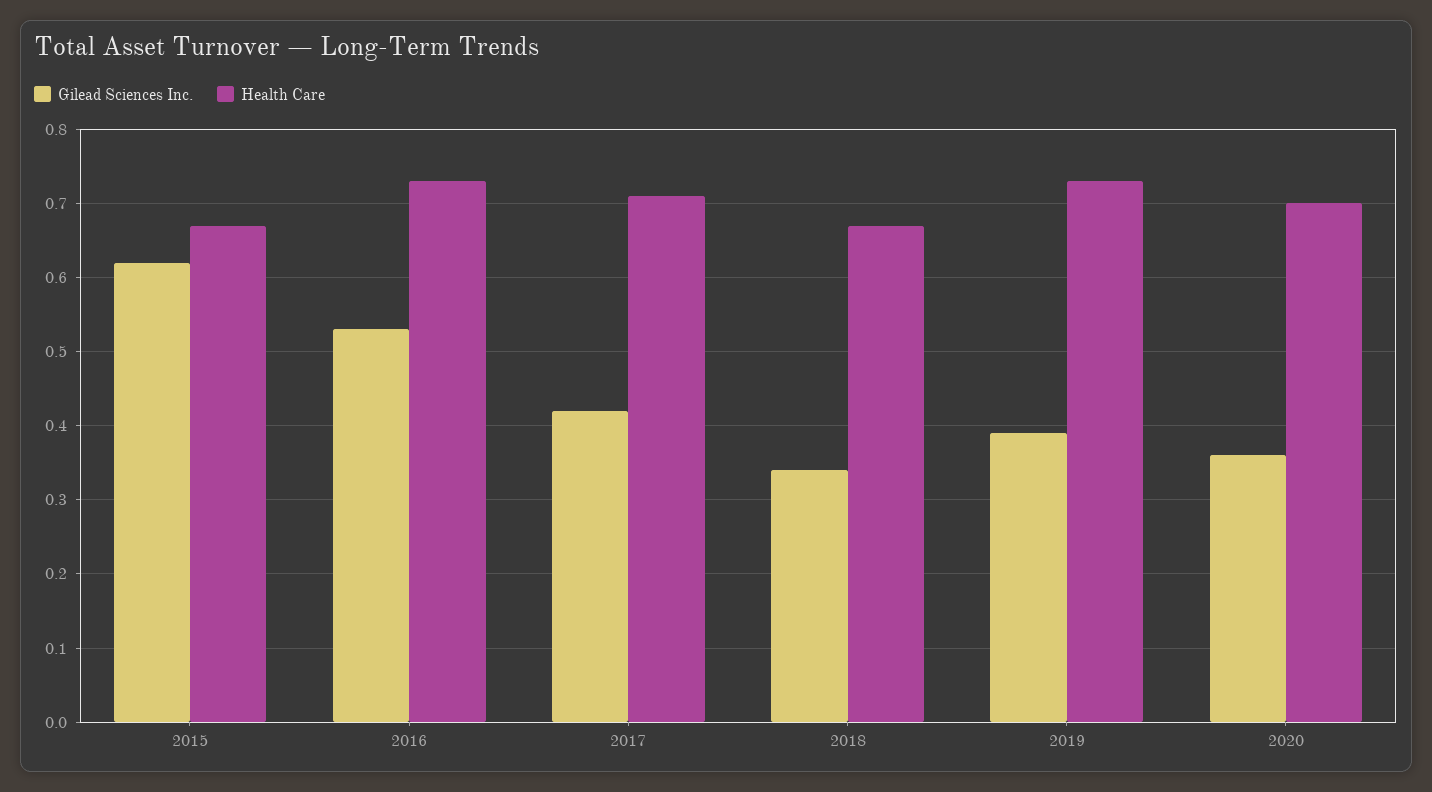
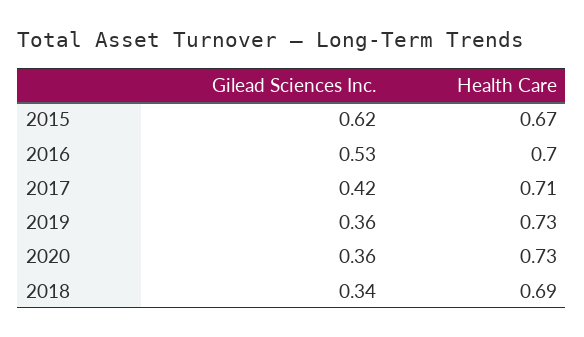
Health Care, 2016: 0.73 -> 0.7
Health Care, 2018: 0.67 -> 0.69
Gilead Sciences Inc., 2019: 0.39 -> 0.36
Health Care, 2020: 0.7 -> 0.73

